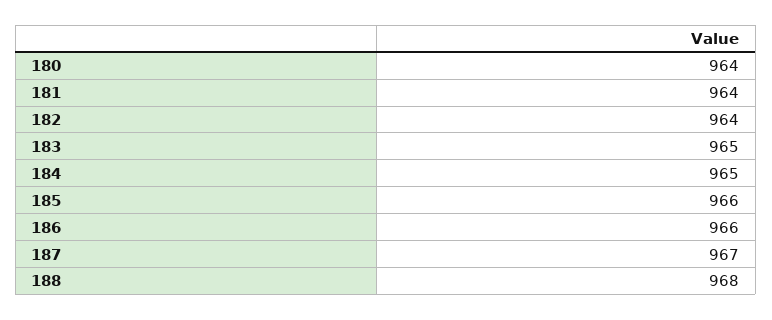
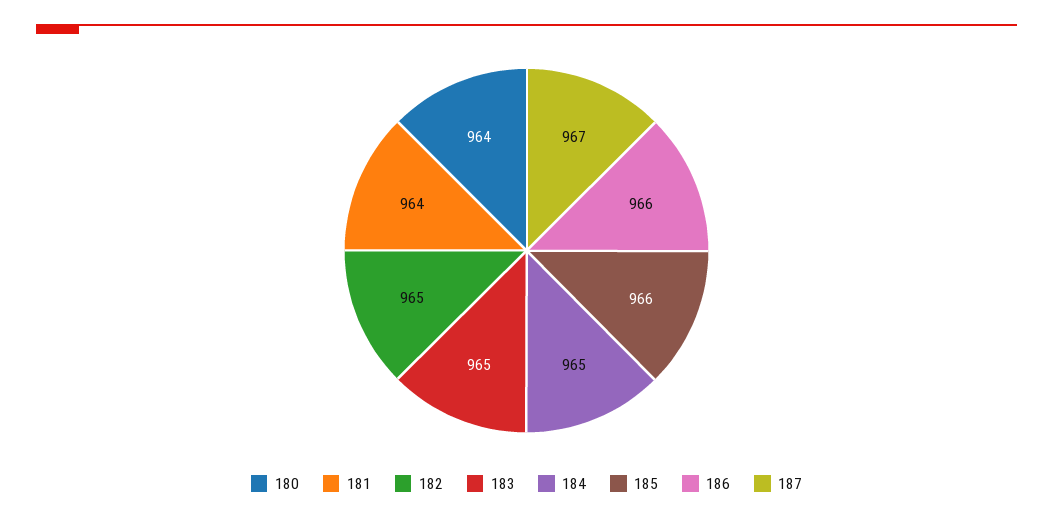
182: 964 -> 965
188: 968 -> none

